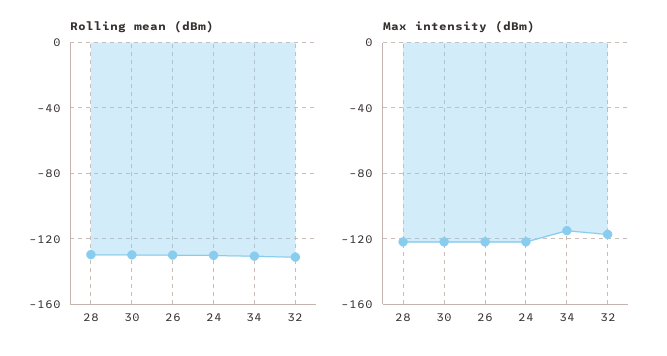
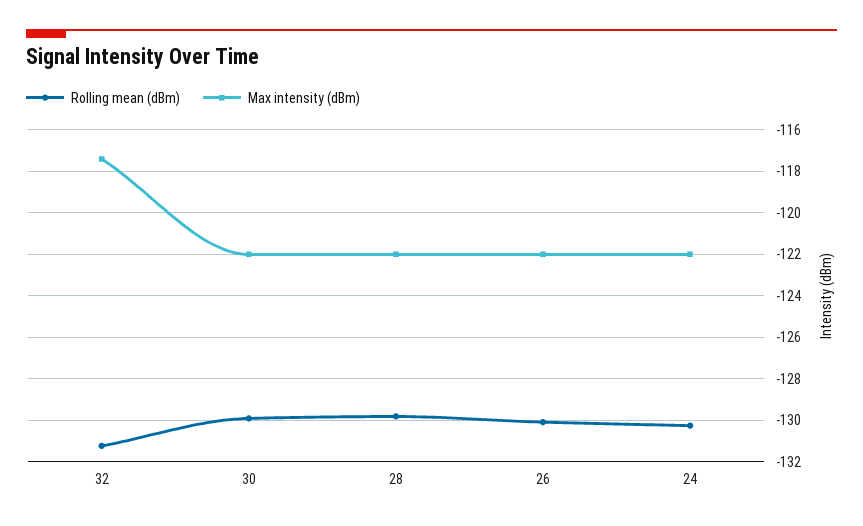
Rolling mean (dBm), 34: -130 -> none
Max intensity (dBm), 34: -115 -> none

